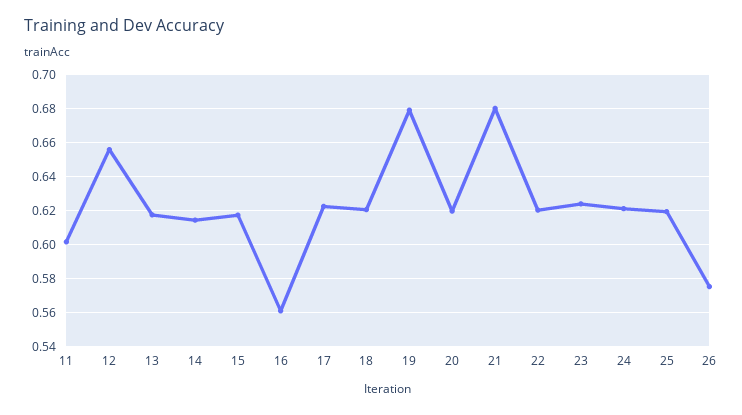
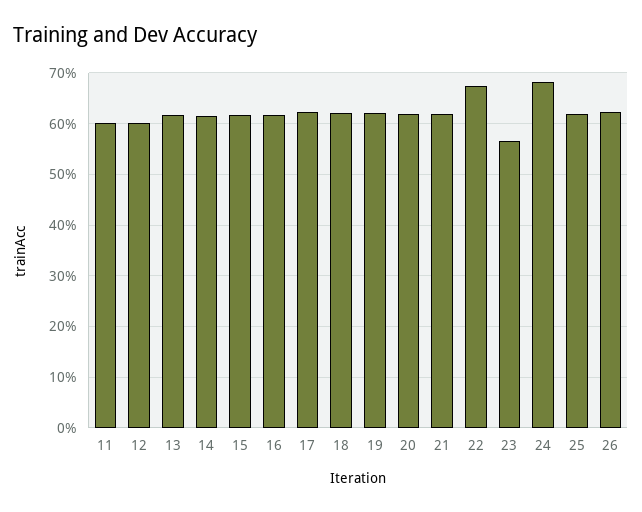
12: 0.655 -> 0.6
16: 0.56 -> 0.62
19: 0.68 -> 0.62
21: 0.68 -> 0.62
22: 0.62 -> 0.68
23: 0.625 -> 0.56
24: 0.62 -> 0.68
26: 0.575 -> 0.62

